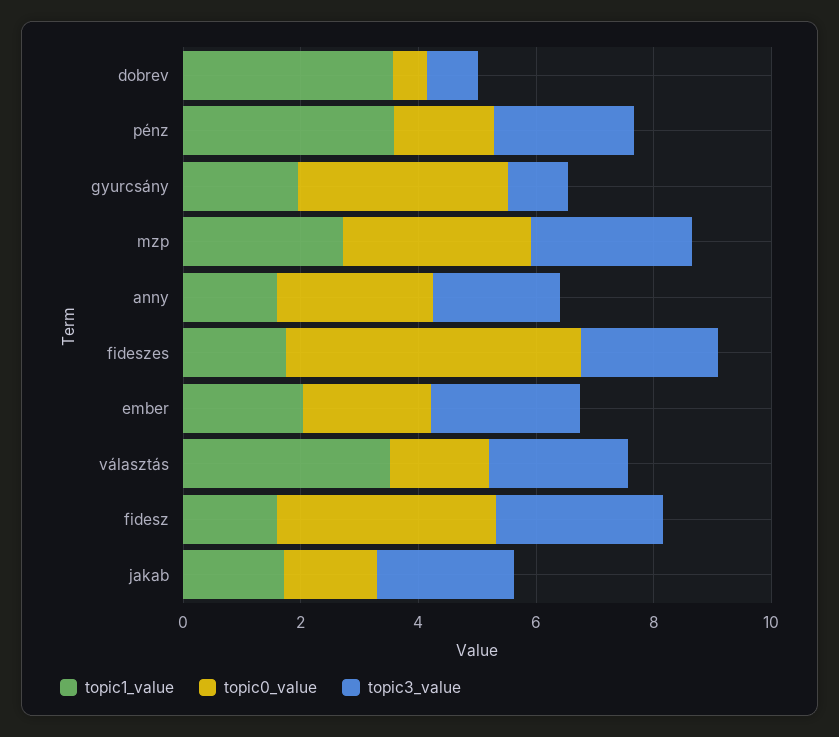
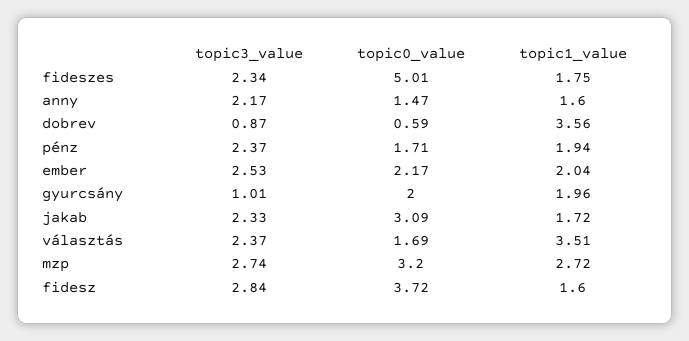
topic1_value, pénz: 3.5 -> 1.94
topic0_value, gyurcsány: 3.5 -> 2
topic0_value, anny: 2.5 -> 1.47
topic0_value, jakab: 1.5 -> 3.09

